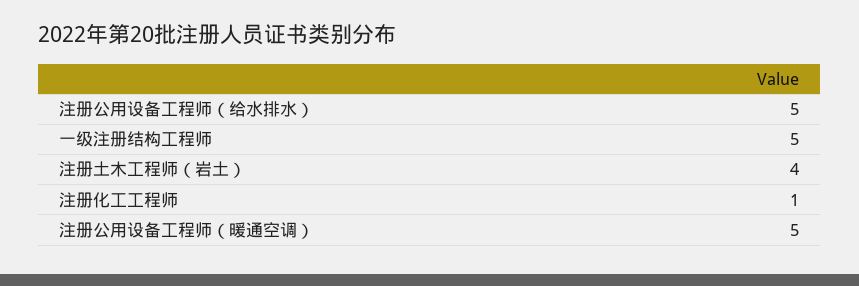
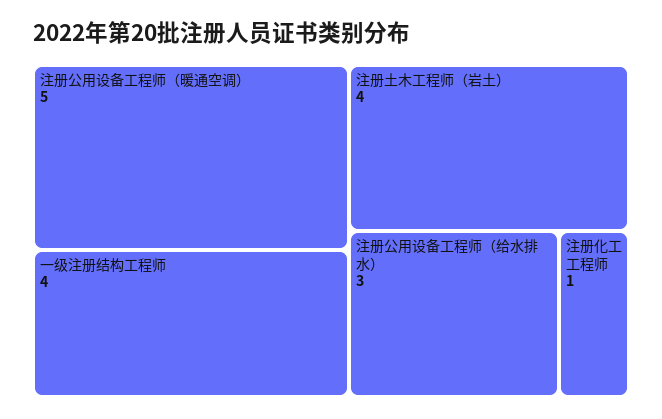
注册公用设备工程师（给水排水）: 5 -> 3
一级注册结构工程师: 5 -> 4

